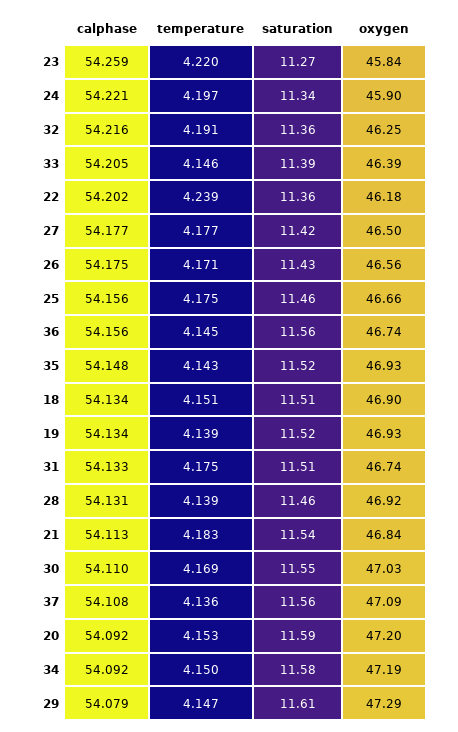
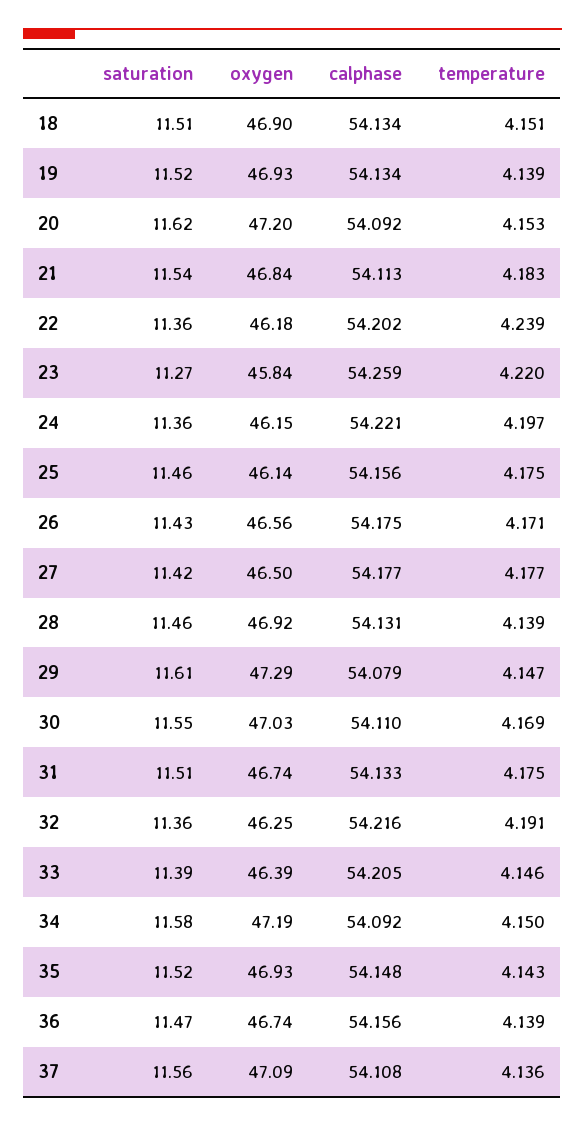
saturation, 24: 11.34 -> 11.36
oxygen, 24: 45.9 -> 46.15
oxygen, 25: 46.66 -> 46.14
temperature, 36: 4.145 -> 4.139
saturation, 36: 11.56 -> 11.47
saturation, 20: 11.59 -> 11.62

